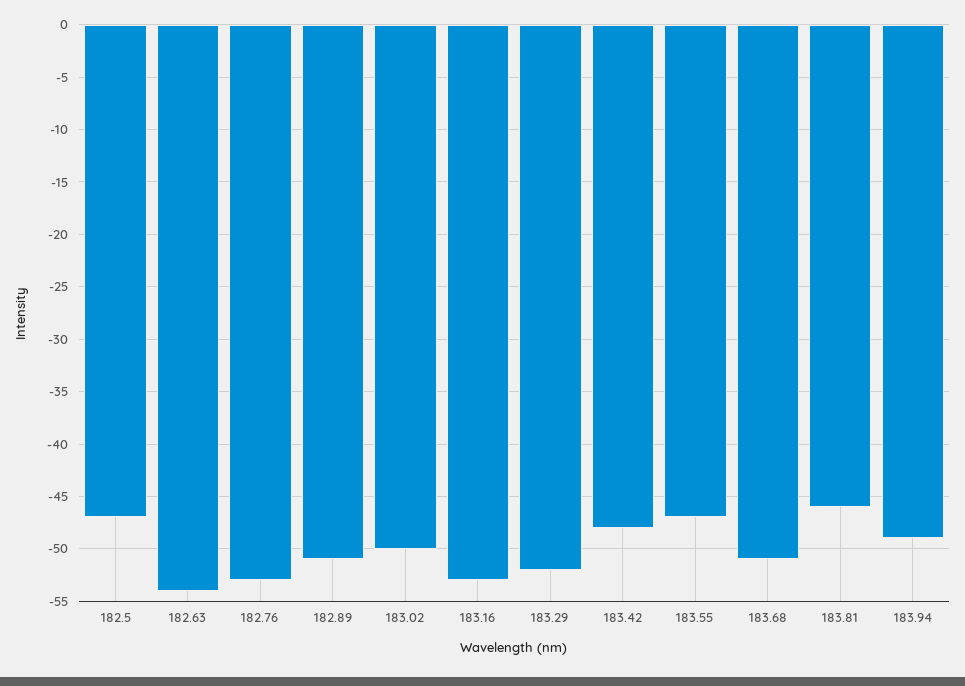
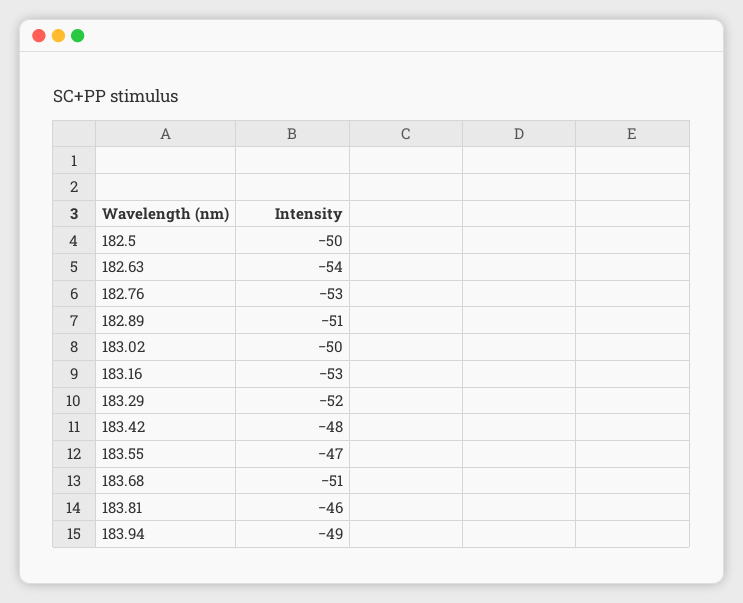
182.5: -47 -> -50

